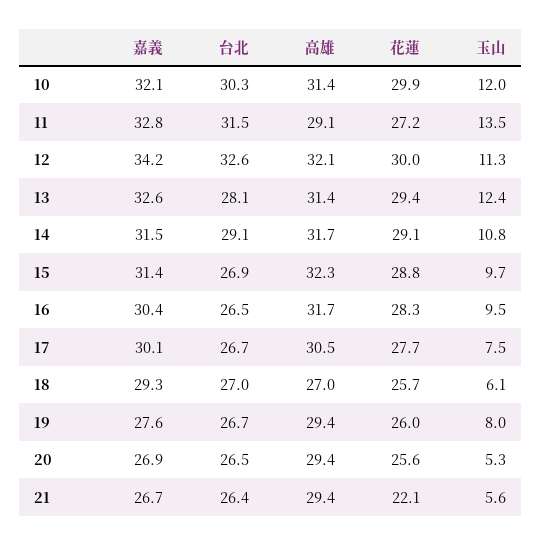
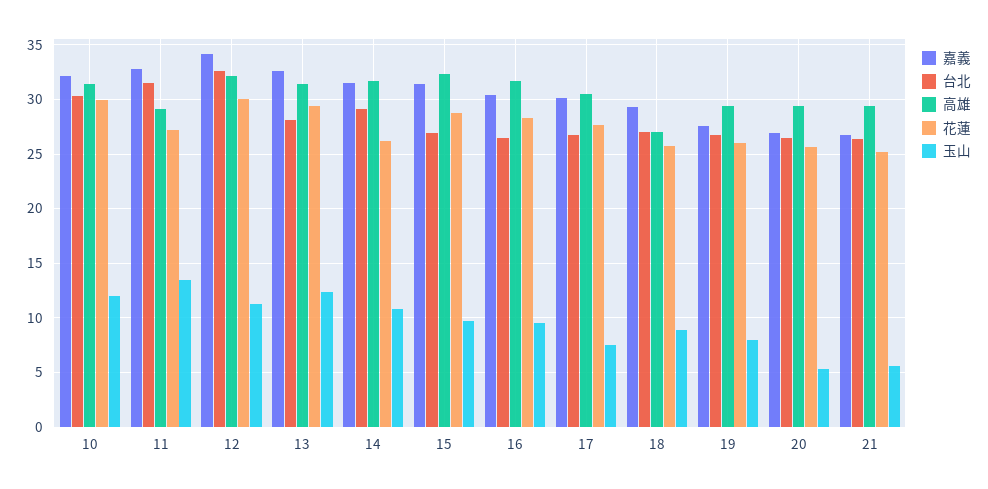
花蓮, 14: 29.1 -> 26
玉山, 18: 6.1 -> 9
花蓮, 21: 22.1 -> 25

